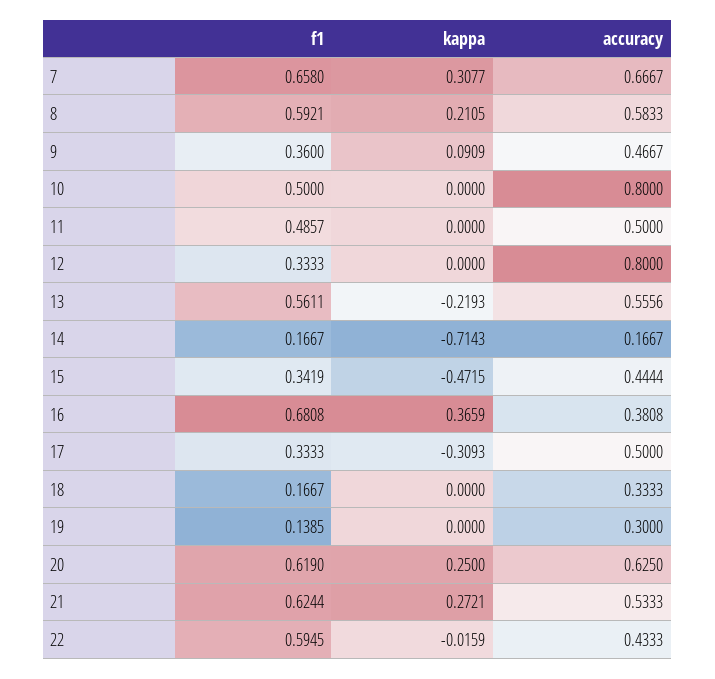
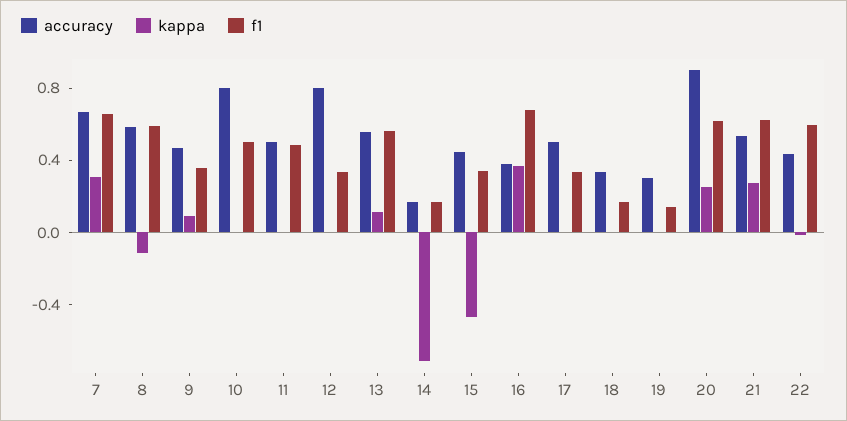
kappa, 8: 0.2105 -> -0.1
kappa, 13: -0.2193 -> 0.1
kappa, 17: -0.3093 -> 0
accuracy, 20: 0.625 -> 0.9

